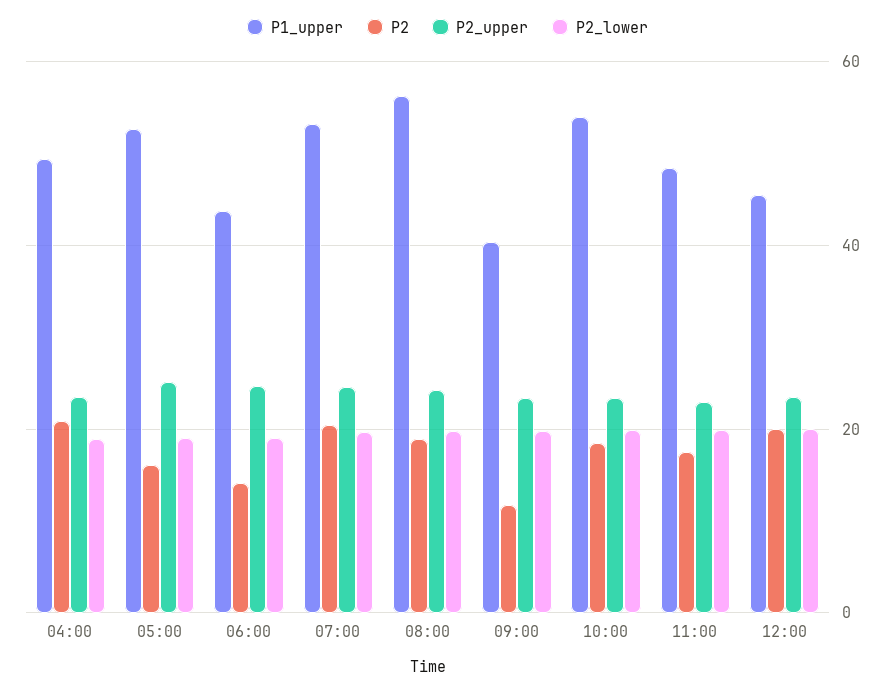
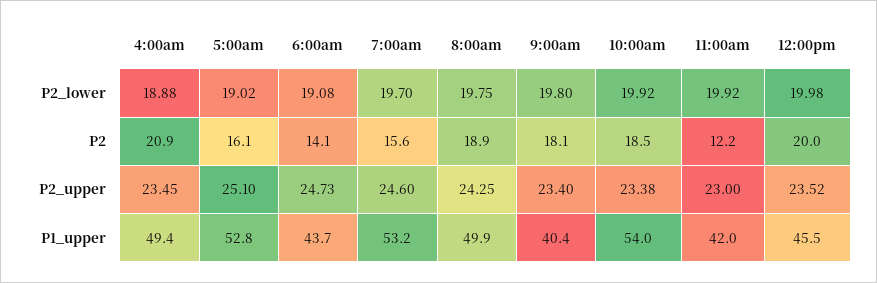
P2, 07:00: 20 -> 15.6
P1_upper, 08:00: 56 -> 49.9
P2, 09:00: 12 -> 18.1
P1_upper, 11:00: 48 -> 42
P2, 11:00: 18 -> 12.2

